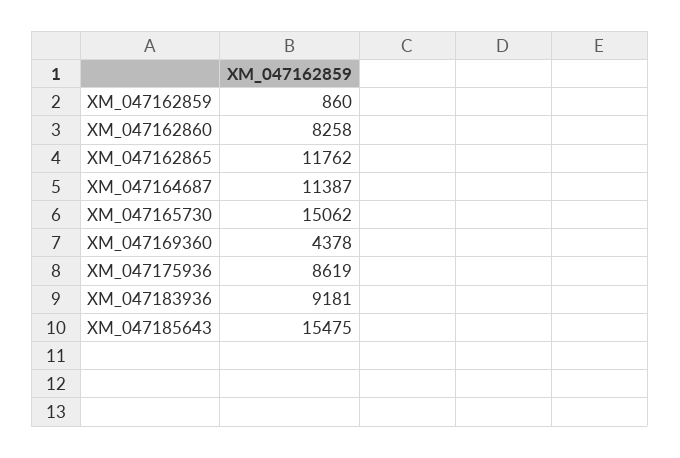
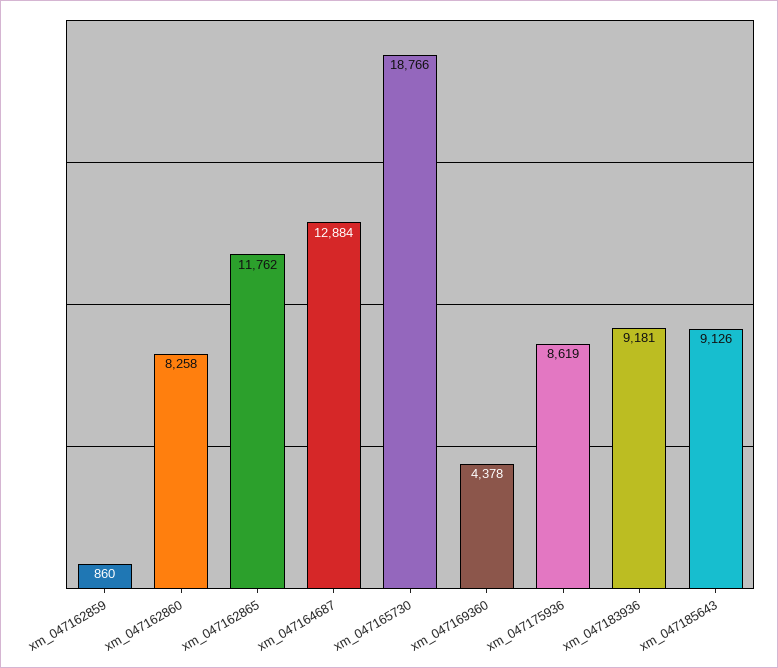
XM_047164687: 11387 -> 12884
XM_047165730: 15062 -> 18766
XM_047185643: 15475 -> 9126

